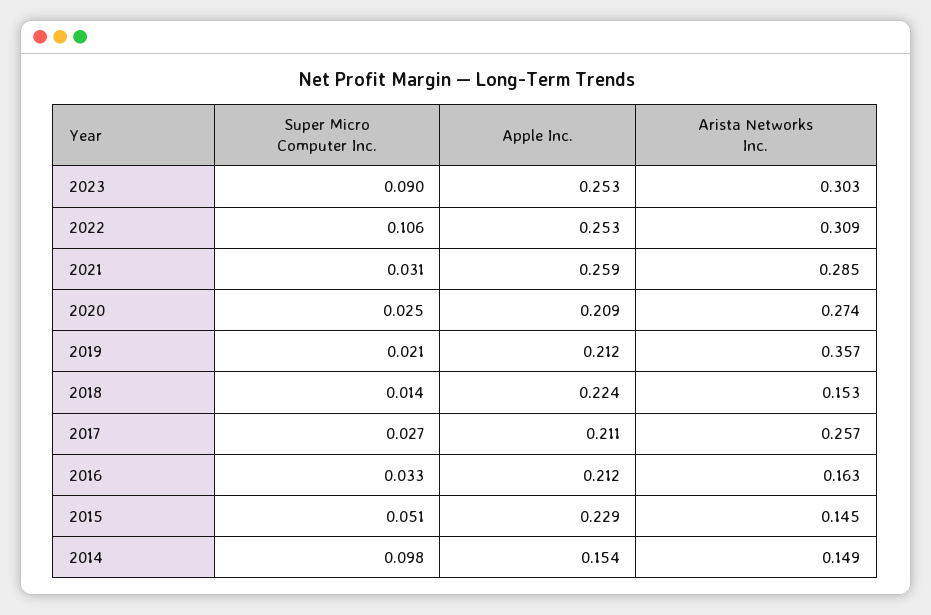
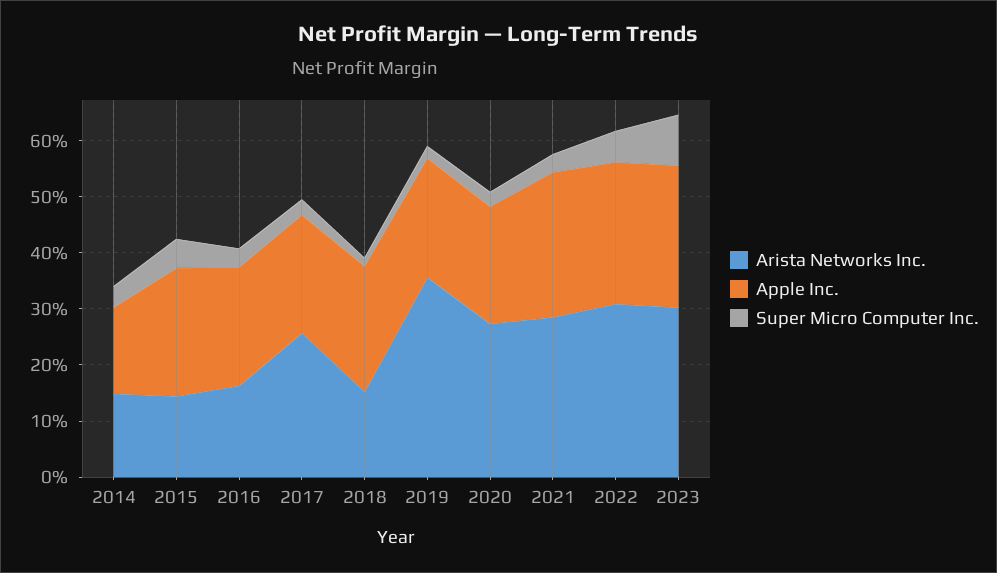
Super Micro Computer Inc., 2022: 0.106 -> 0.06
Super Micro Computer Inc., 2014: 0.098 -> 0.04

